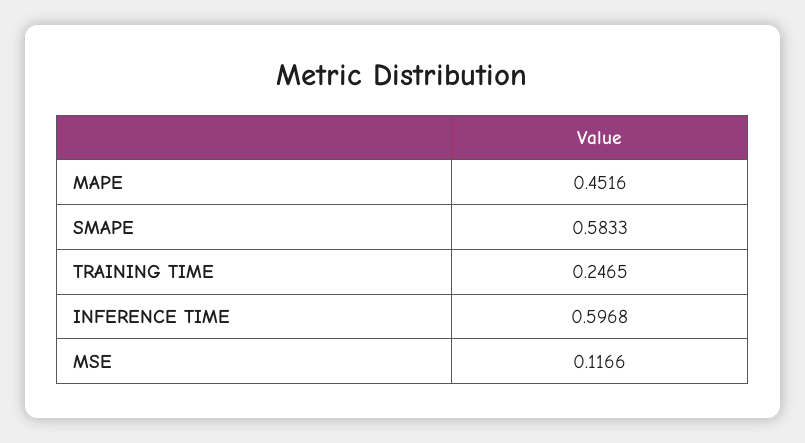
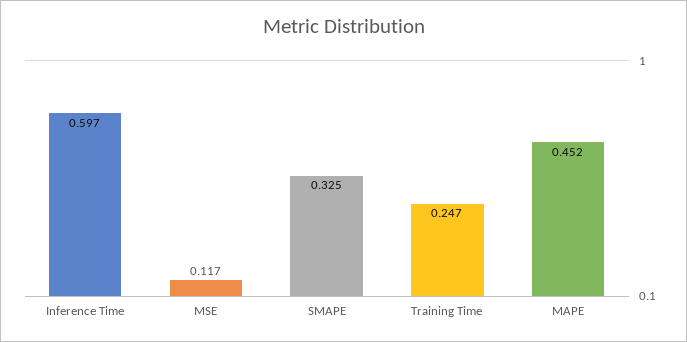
SMAPE: 0.5833 -> 0.325

